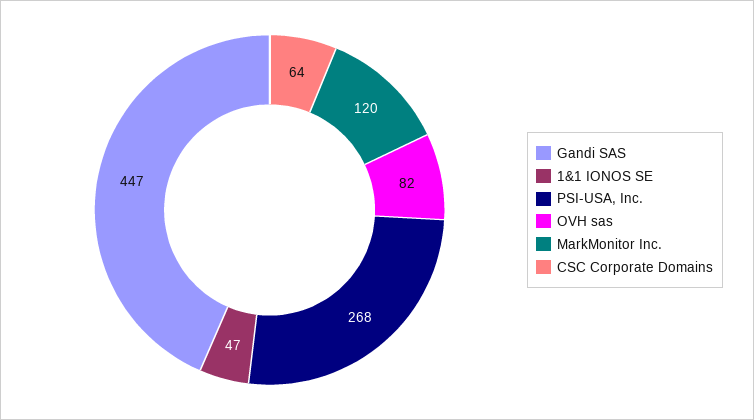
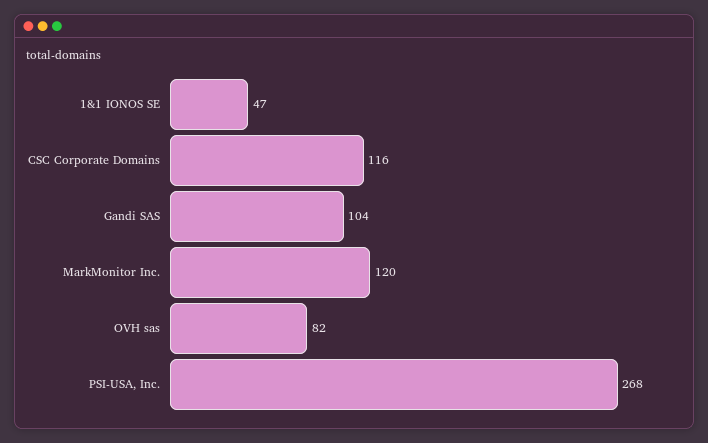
Gandi SAS: 447 -> 104
CSC Corporate Domains: 64 -> 116

